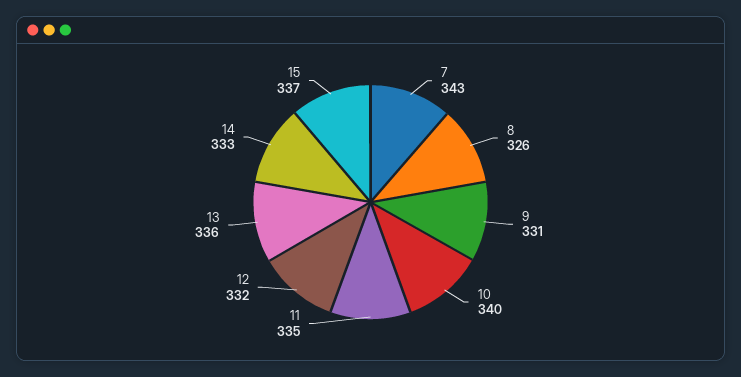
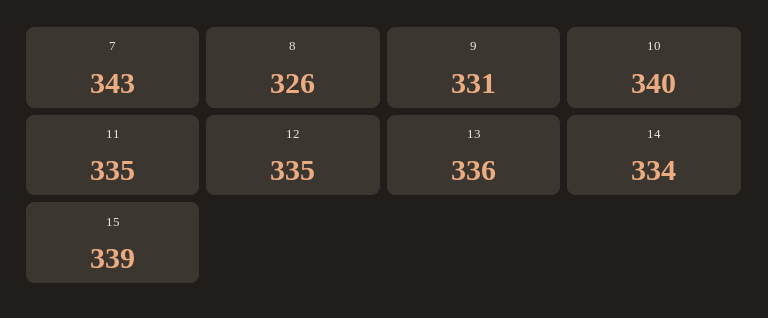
12: 332 -> 335
14: 333 -> 334
15: 337 -> 339

